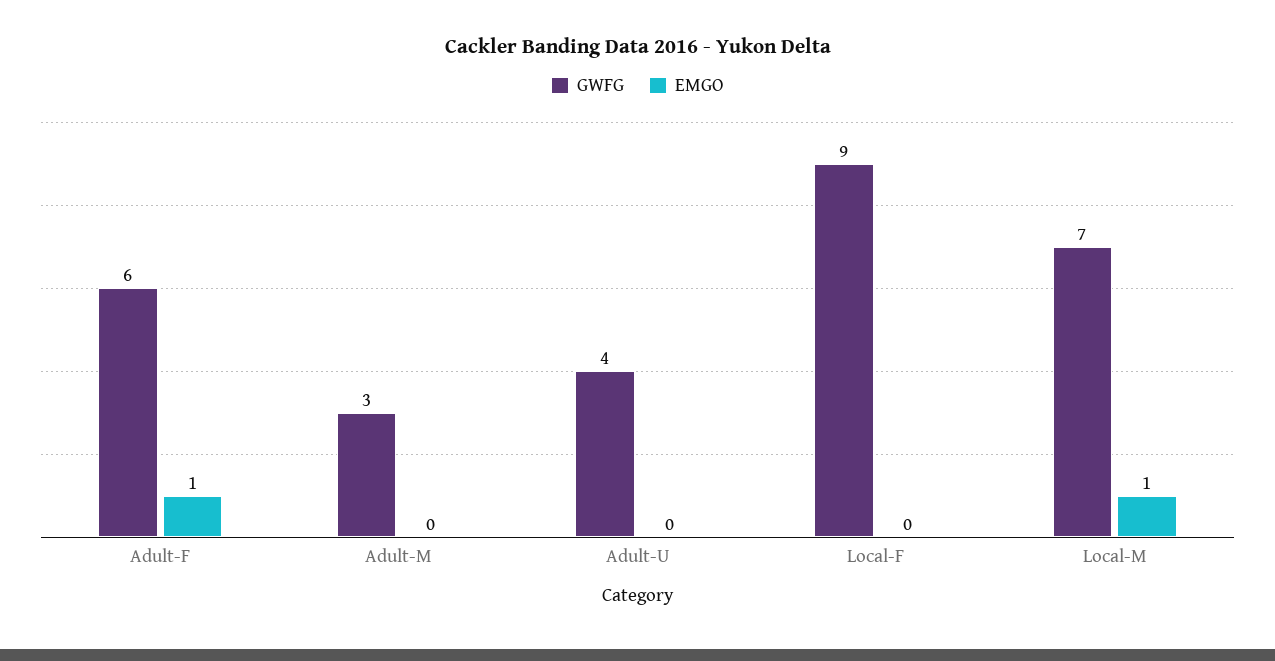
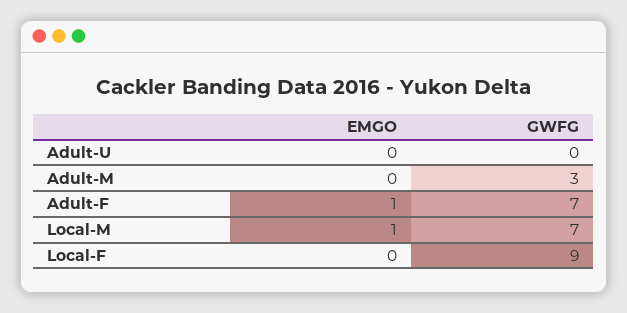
GWFG, Adult-F: 6 -> 7
GWFG, Adult-U: 4 -> 0

